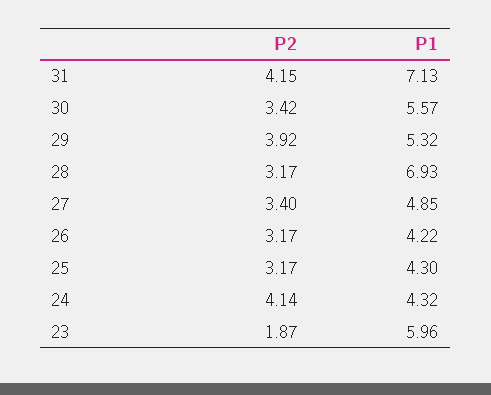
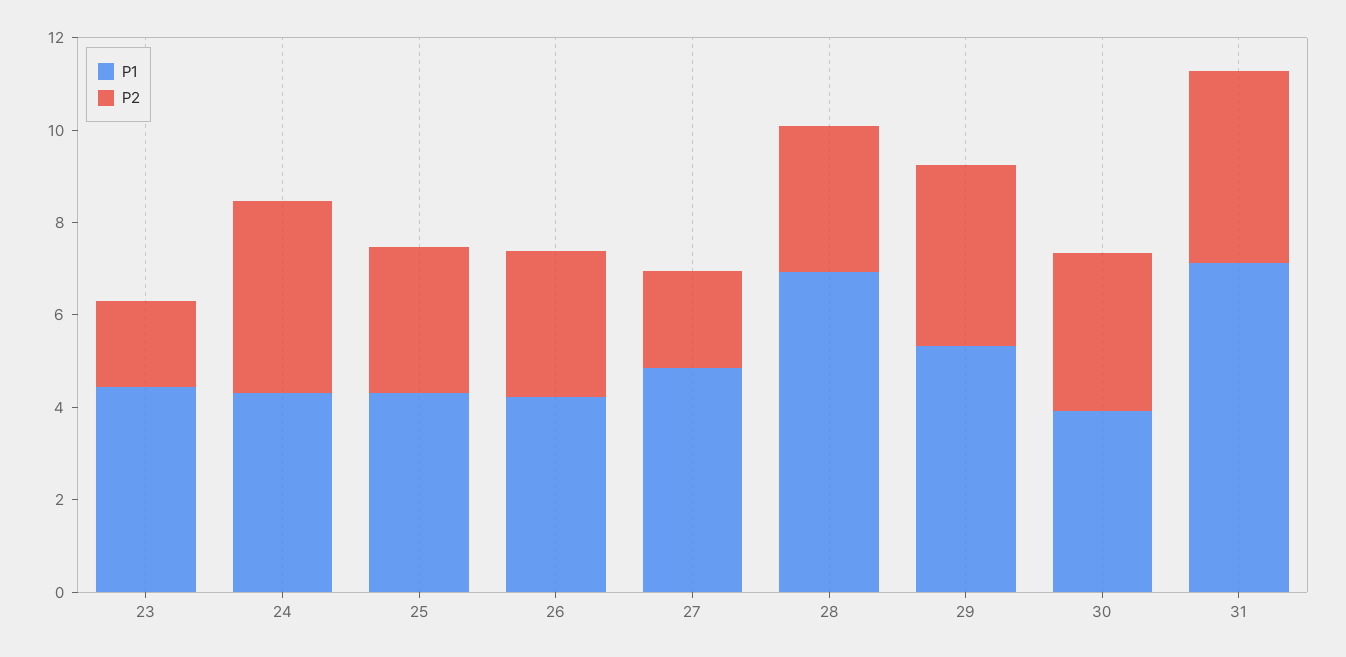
P1, 30: 5.57 -> 4
P2, 27: 3.4 -> 2
P1, 23: 5.96 -> 4.5

